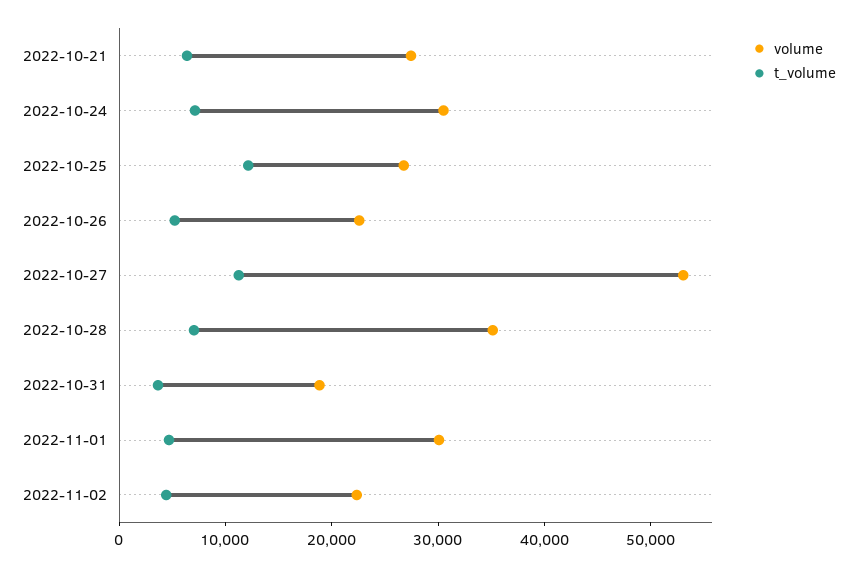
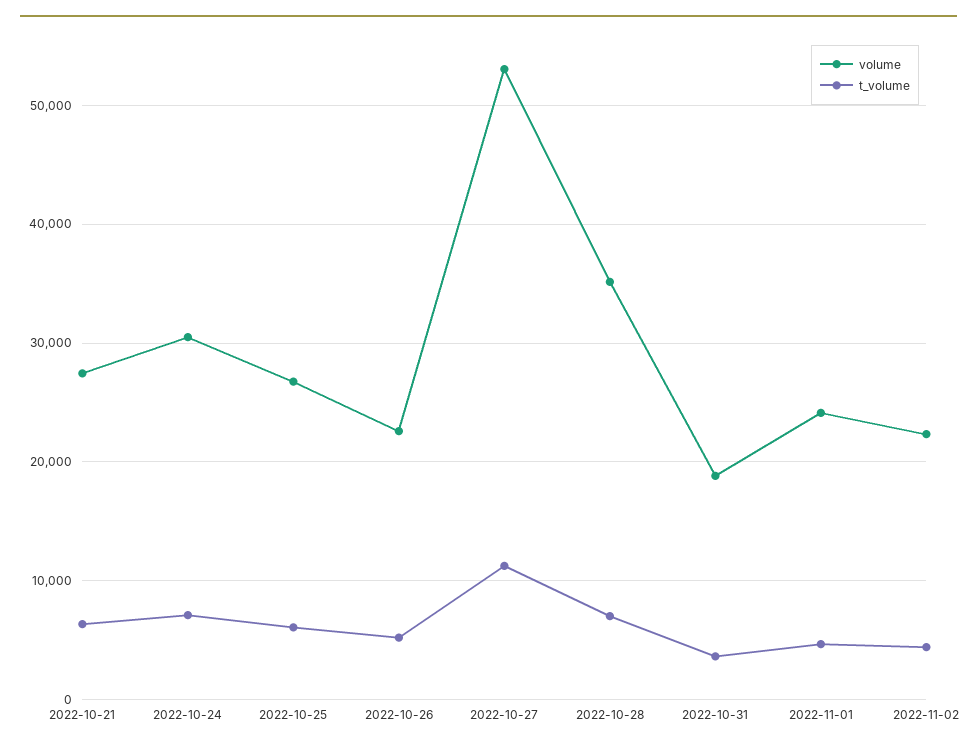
t_volume, 2022-10-25: 12000 -> 6000
volume, 2022-11-01: 30000 -> 24000

